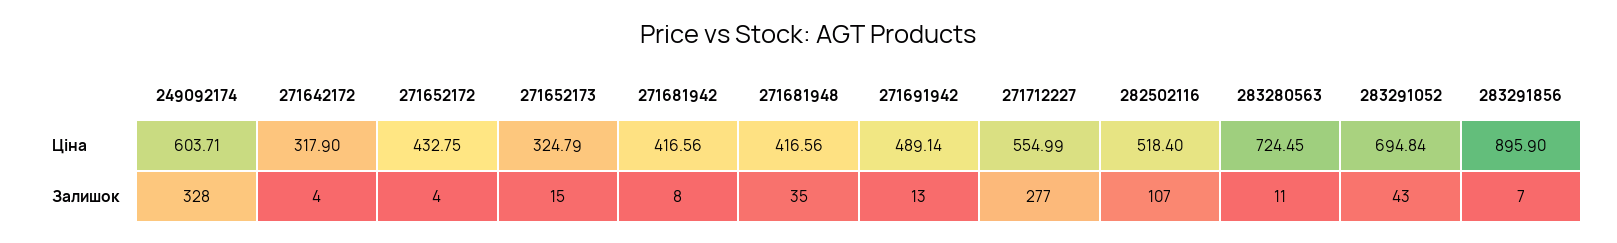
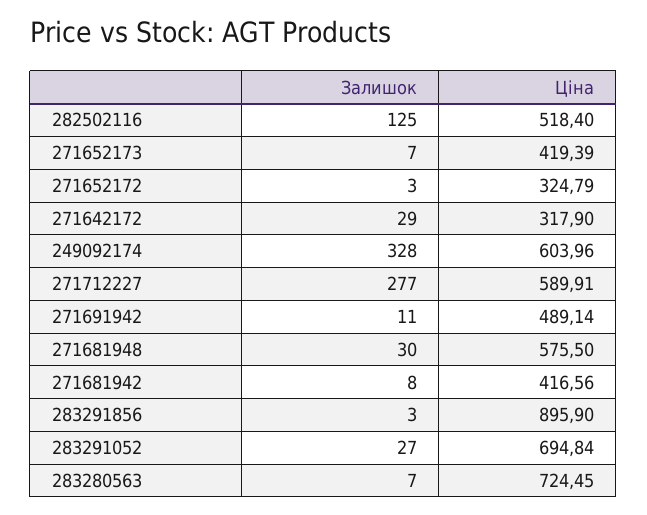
249092174, Ціна: 603.71 -> 603.96
271652172, Ціна: 432.75 -> 324.79
271652173, Ціна: 324.79 -> 419.39
271681948, Ціна: 416.56 -> 575.5
271712227, Ціна: 554.99 -> 589.91
271642172, Залишок: 4 -> 29
271652172, Залишок: 4 -> 3
271652173, Залишок: 15 -> 7
271681948, Залишок: 35 -> 30
271691942, Залишок: 13 -> 11
282502116, Залишок: 107 -> 125
283280563, Залишок: 11 -> 7
283291052, Залишок: 43 -> 27
283291856, Залишок: 7 -> 3

